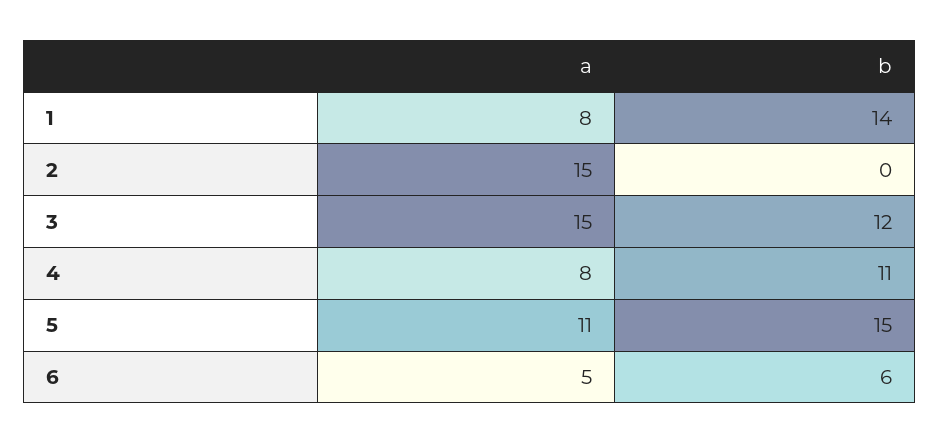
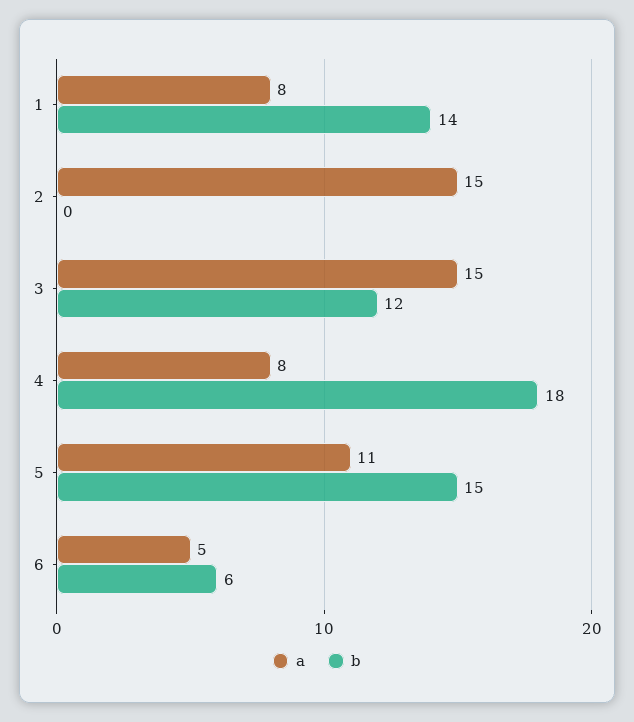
b, 4: 11 -> 18

